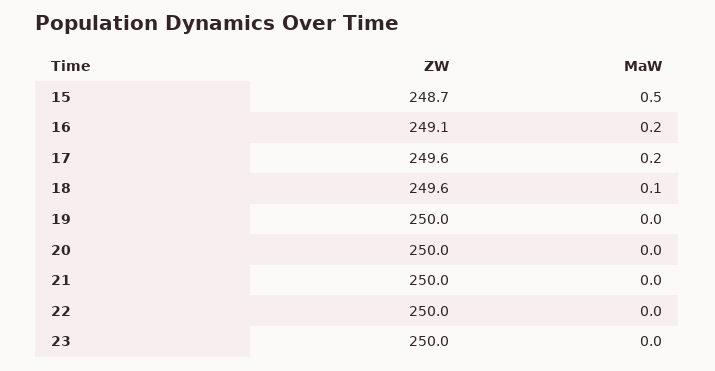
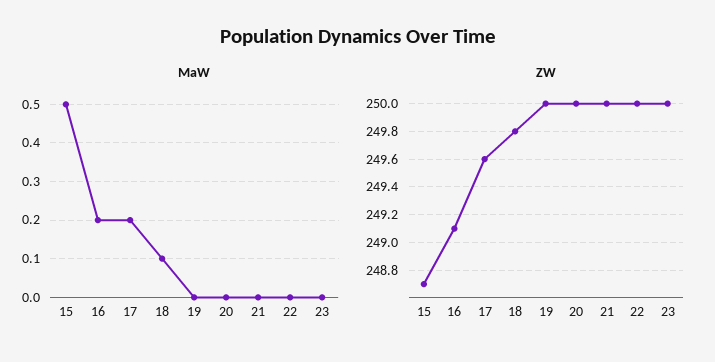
ZW, 18: 249.6 -> 249.8

